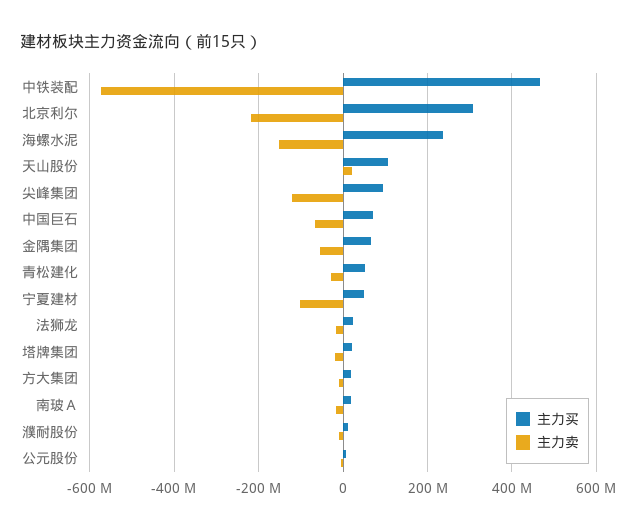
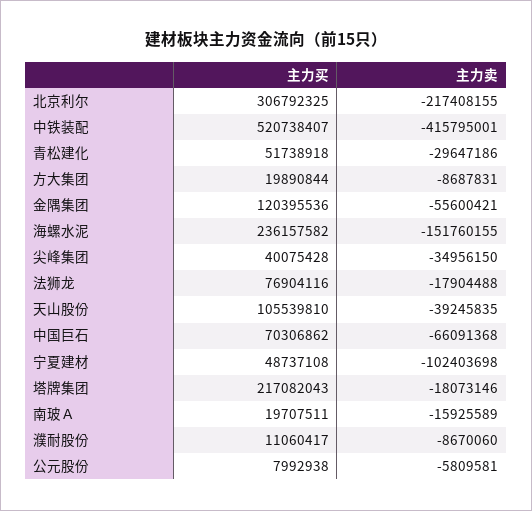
主力买, 中铁装配: 460000000 -> 520738407
主力卖, 中铁装配: -580000000 -> -415795001
主力卖, 天山股份: 20000000 -> -39245835
主力买, 尖峰集团: 100000000 -> 40075428
主力卖, 尖峰集团: -120000000 -> -34956150
主力买, 金隅集团: 60000000 -> 120395536
主力买, 法狮龙: 20000000 -> 76904116
主力买, 塔牌集团: 20000000 -> 217082043

